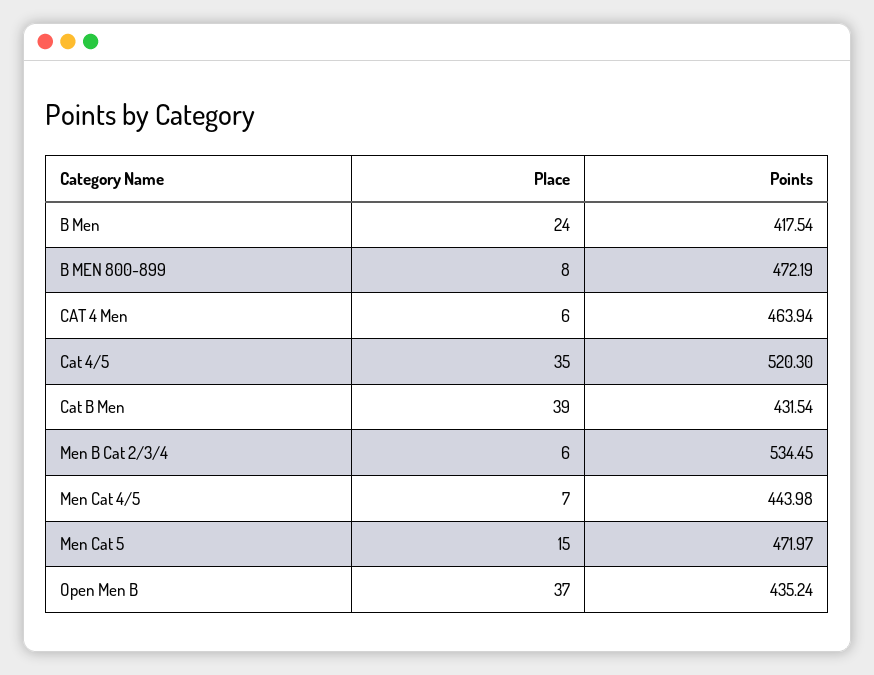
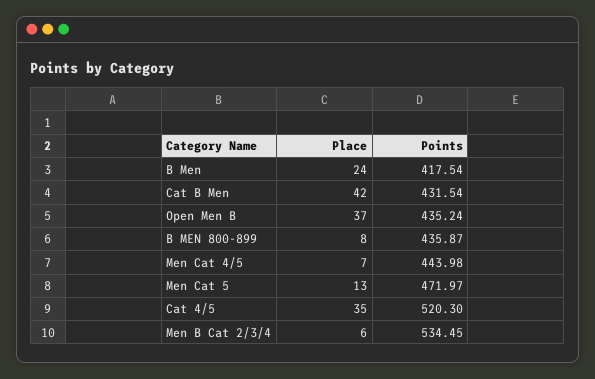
Points, B MEN 800-899: 472.19 -> 435.87
Place, CAT 4 Men: 6 -> none
Points, CAT 4 Men: 463.94 -> none
Place, Cat B Men: 39 -> 42
Place, Men Cat 5: 15 -> 13

